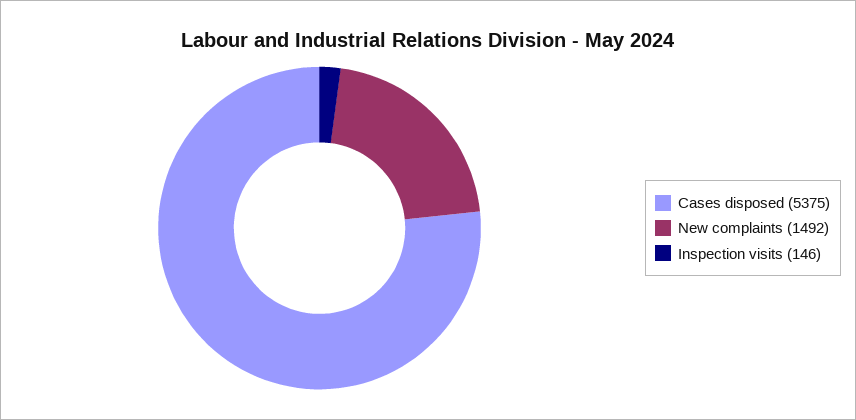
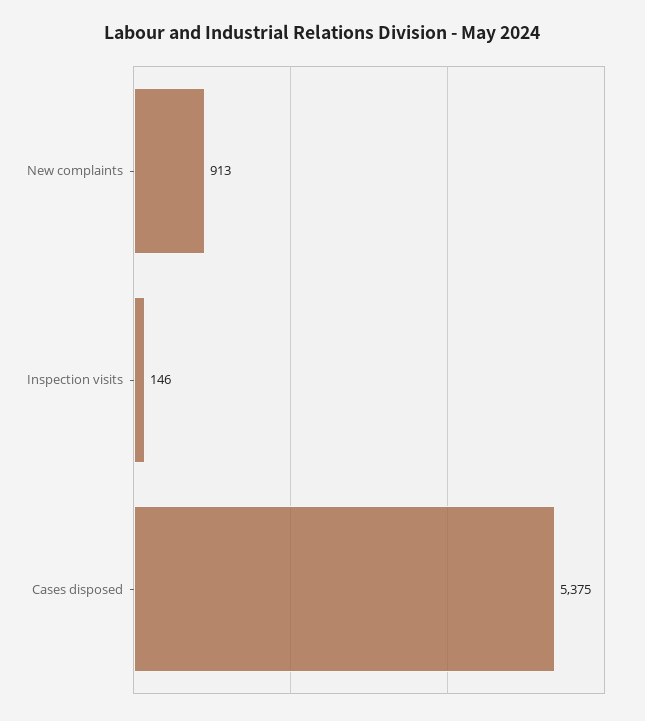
New complaints: 1492 -> 913

